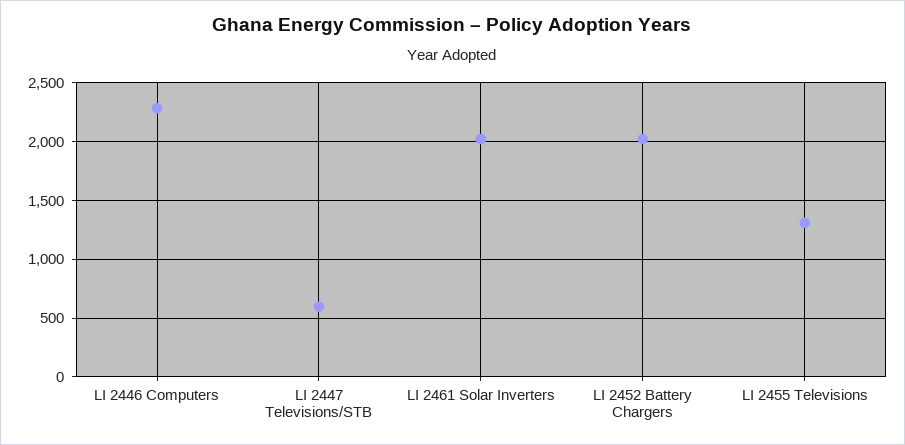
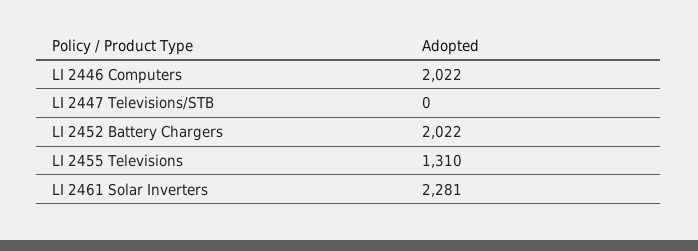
LI 2446 Computers: 2300 -> 2022
LI 2447 Televisions/STB: 600 -> 0
LI 2461 Solar Inverters: 2000 -> 2281

